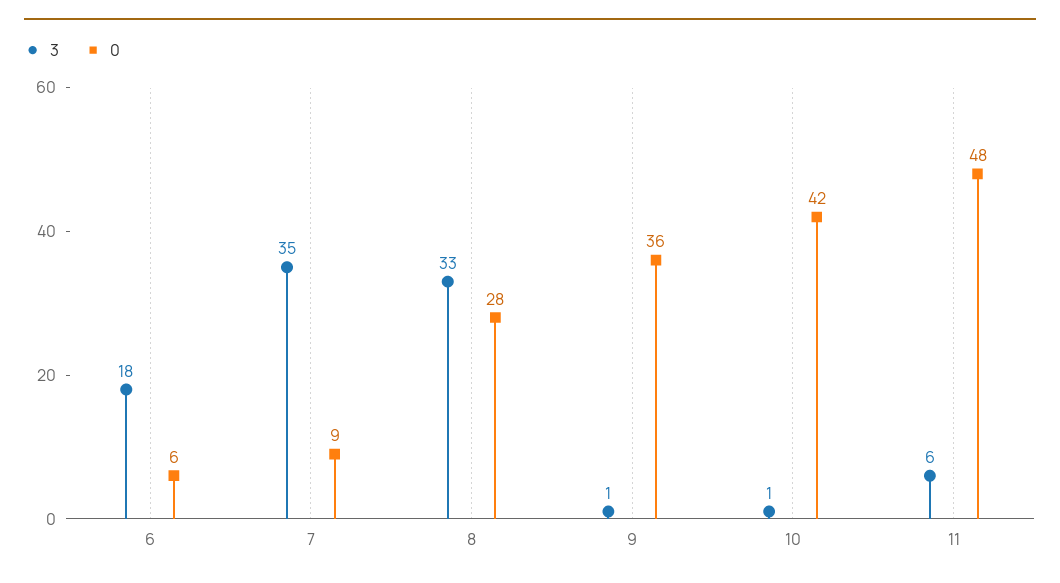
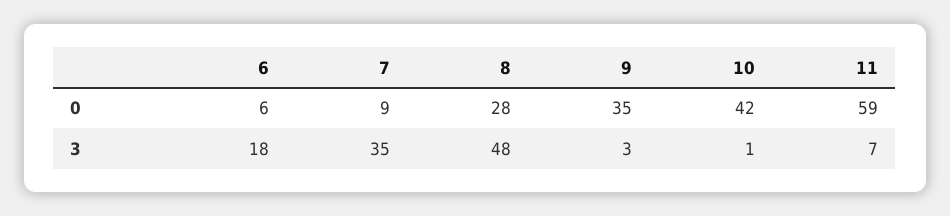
3, 8: 33 -> 48
3, 9: 1 -> 3
0, 9: 36 -> 35
3, 11: 6 -> 7
0, 11: 48 -> 59

